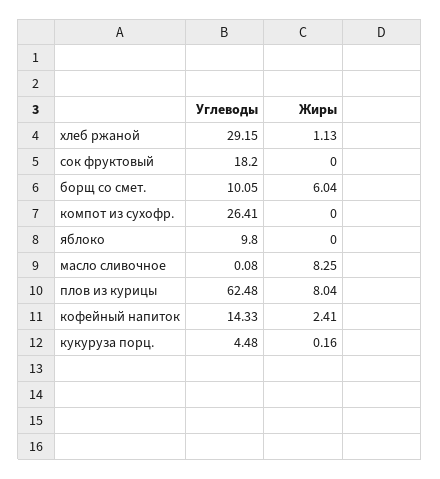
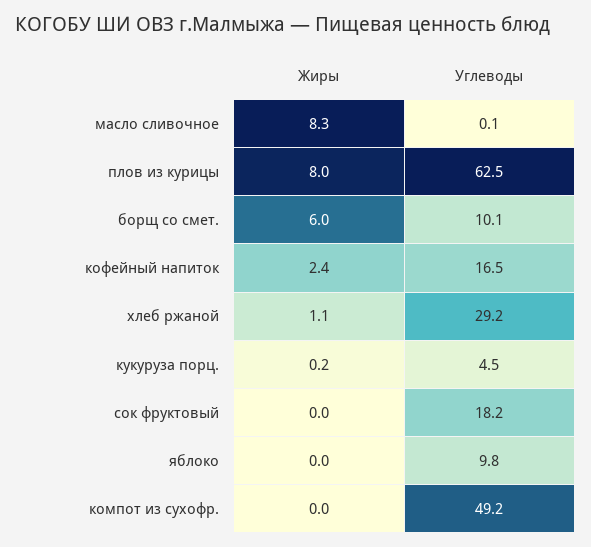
Углеводы, компот из сухофр.: 26.41 -> 49.2
Углеводы, кофейный напиток: 14.33 -> 16.5

